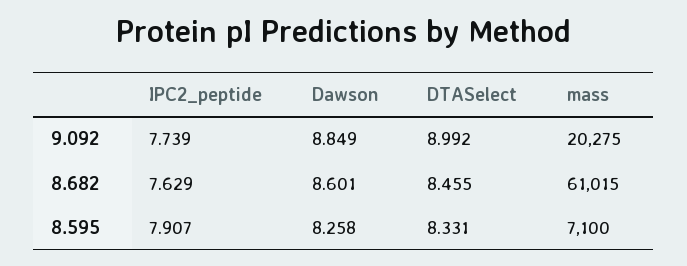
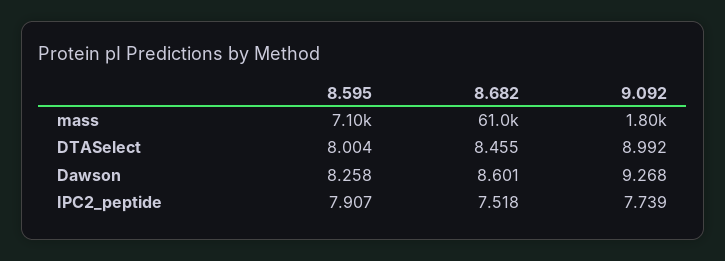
Dawson, 9.092: 8.849 -> 9.268
mass, 9.092: 20275 -> 1800
IPC2_peptide, 8.682: 7.629 -> 7.518
DTASelect, 8.595: 8.331 -> 8.004

